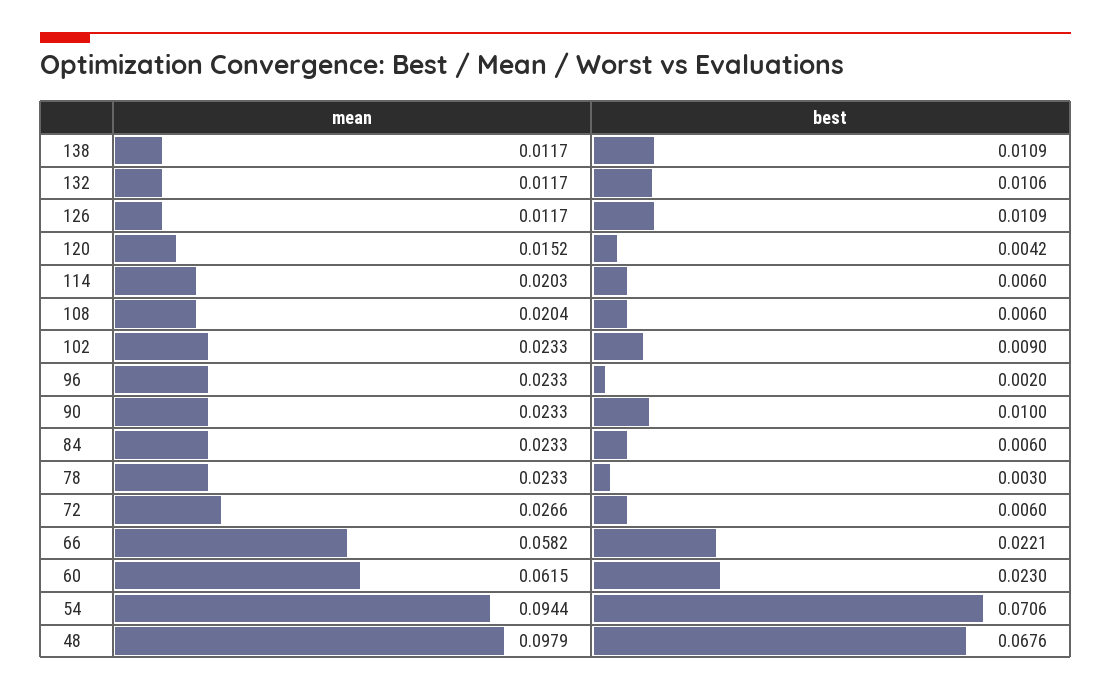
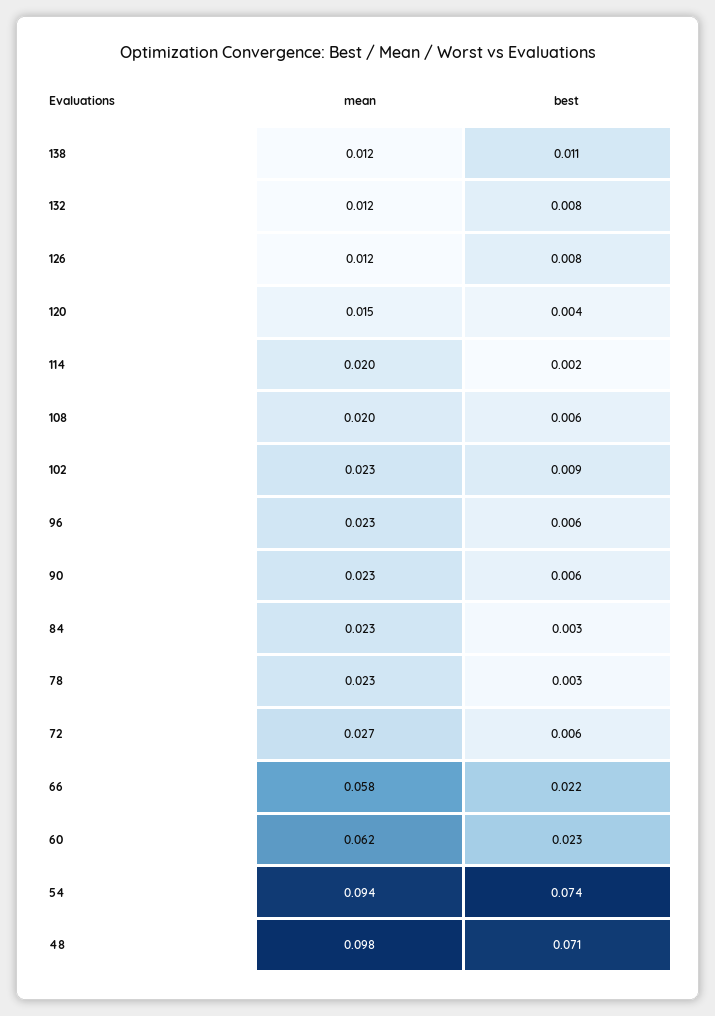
best, 132: 0.0106 -> 0.008
best, 126: 0.0109 -> 0.008
best, 114: 0.006 -> 0.002
best, 96: 0.002 -> 0.006
best, 90: 0.01 -> 0.006
best, 84: 0.006 -> 0.003
best, 54: 0.0706 -> 0.074
best, 48: 0.0676 -> 0.071

